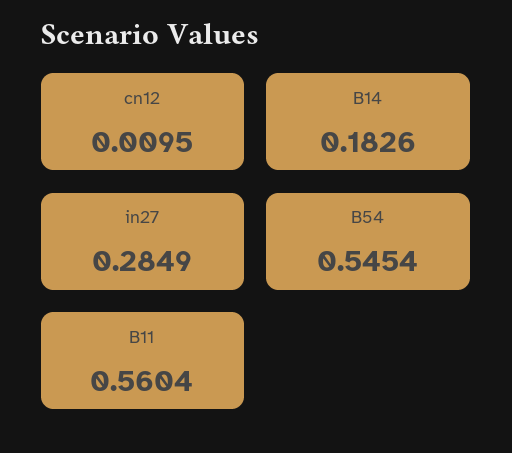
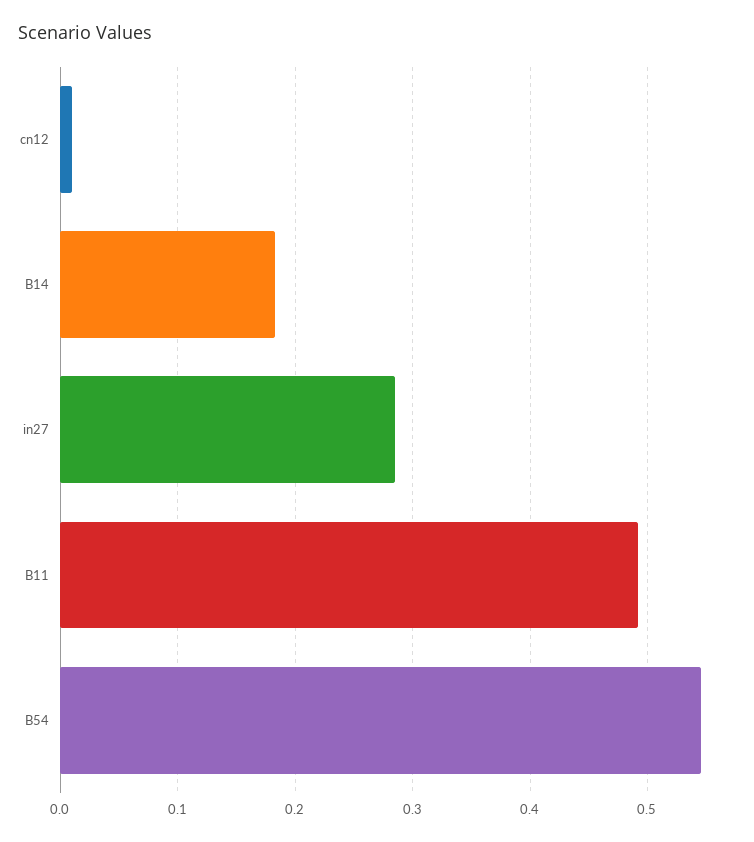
B11: 0.5604 -> 0.49

